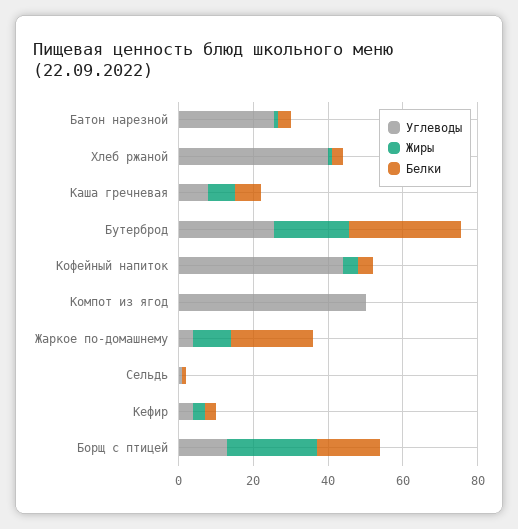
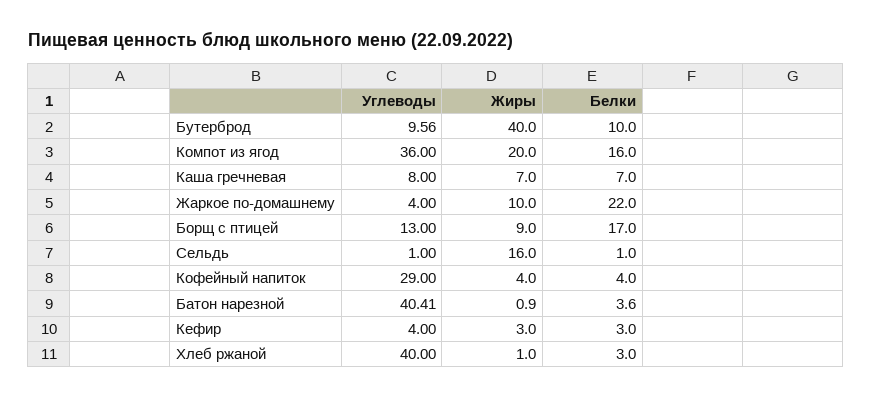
Углеводы, Батон нарезной: 25 -> 40.41
Углеводы, Бутерброд: 25 -> 9.56
Жиры, Бутерброд: 20 -> 40
Белки, Бутерброд: 30 -> 10
Углеводы, Кофейный напиток: 45 -> 29
Углеводы, Компот из ягод: 50 -> 36
Жиры, Компот из ягод: 0 -> 20
Белки, Компот из ягод: 0 -> 16
Жиры, Сельдь: 0 -> 16
Жиры, Борщ с птицей: 25 -> 9

